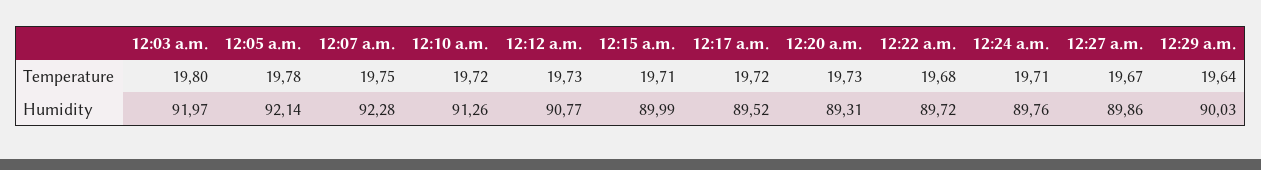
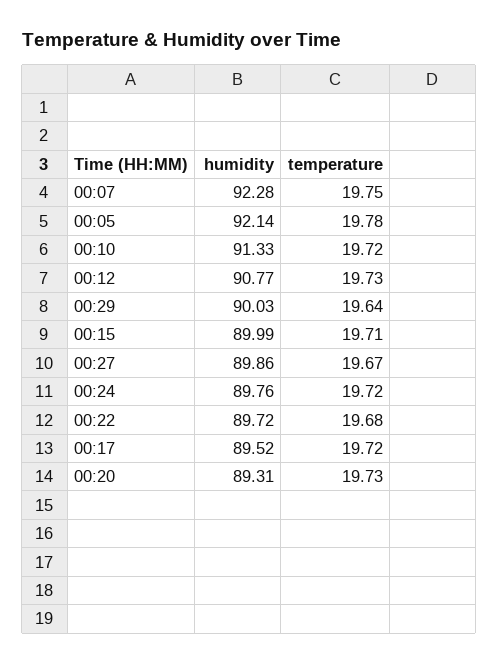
12:03 a.m., Temperature: 19.8 -> none
12:24 a.m., Temperature: 19.71 -> 19.72
12:03 a.m., Humidity: 91.97 -> none
12:10 a.m., Humidity: 91.26 -> 91.33

